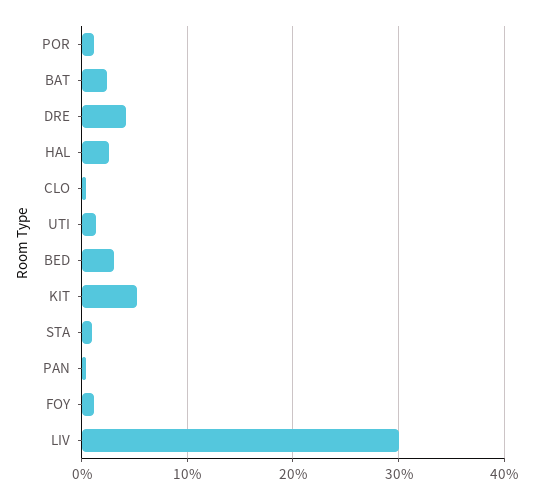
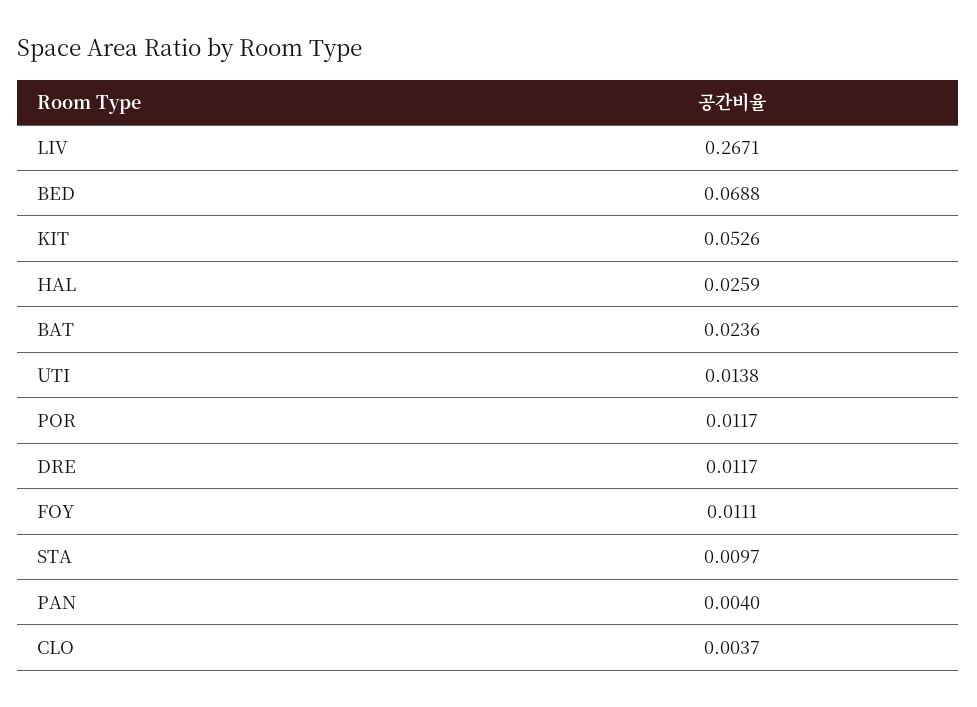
DRE: 0.04 -> 0.0117
BED: 0.03 -> 0.0688
LIV: 0.3 -> 0.2671

